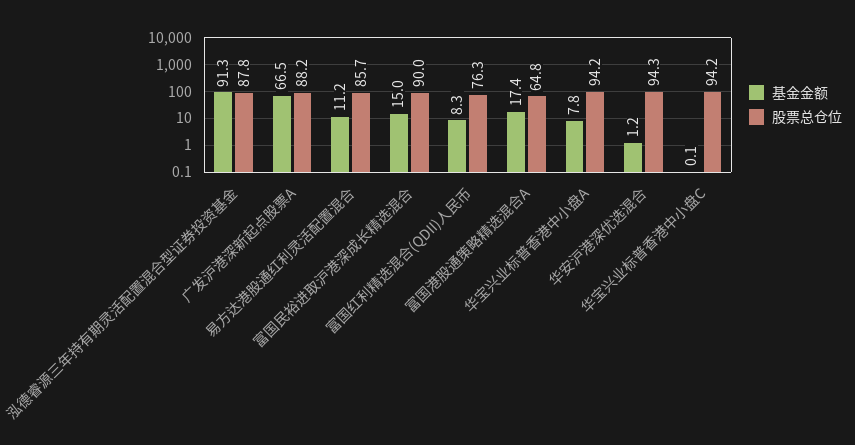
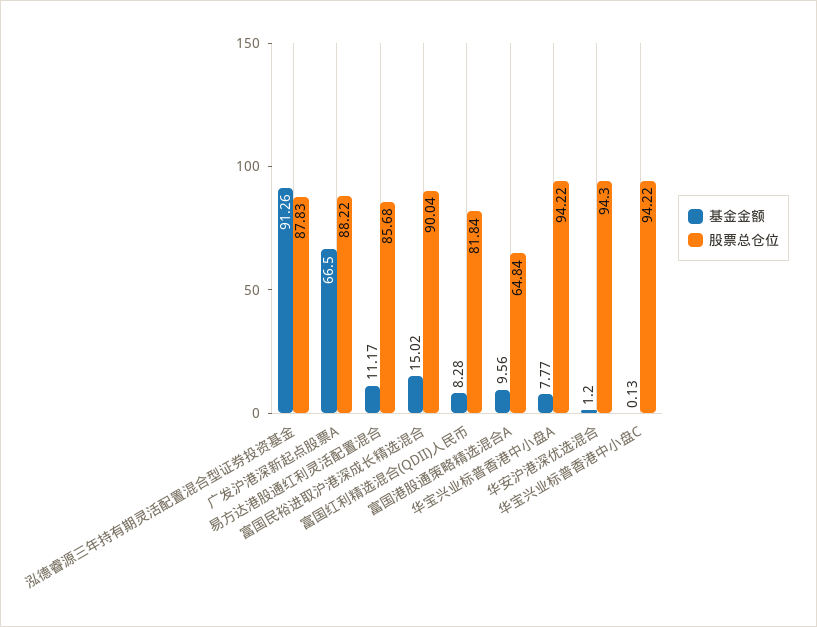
股票总仓位, 富国红利精选混合(QDII)人民币: 76.3 -> 81.84
基金金额, 富国港股通策略精选混合A: 17.4 -> 9.56

